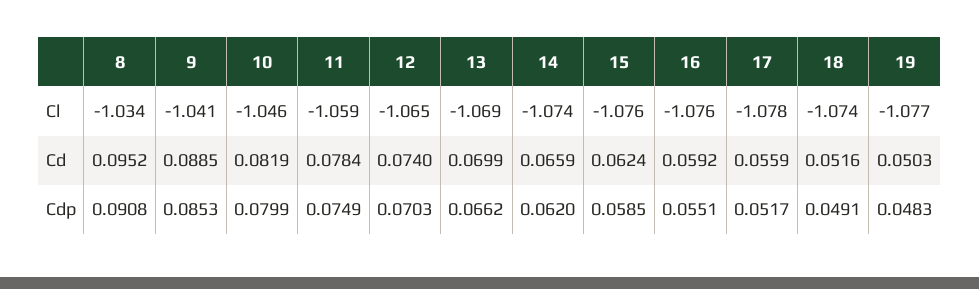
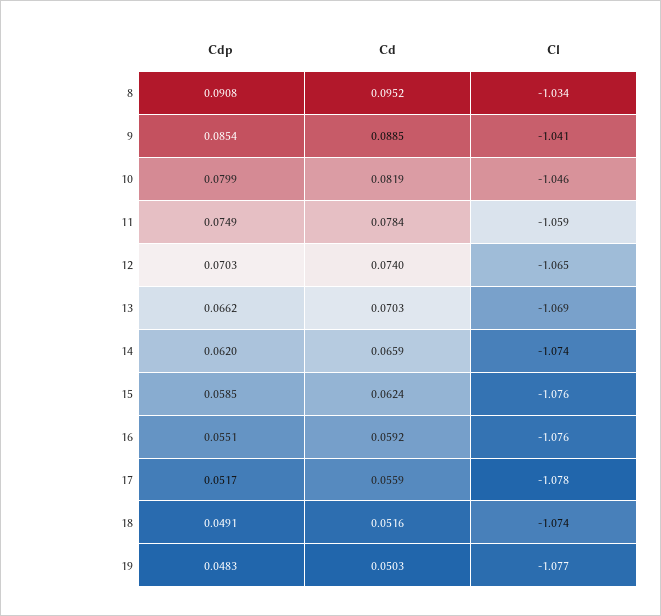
13, Cd: 0.0699 -> 0.0703
9, Cdp: 0.0853 -> 0.0854

